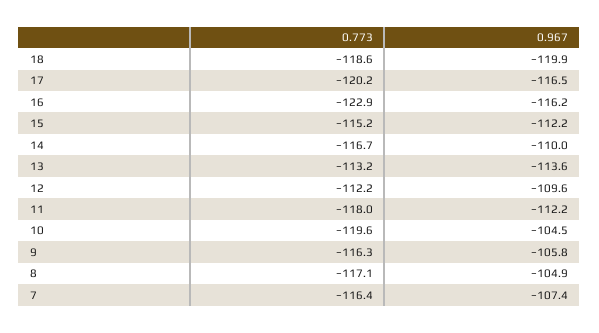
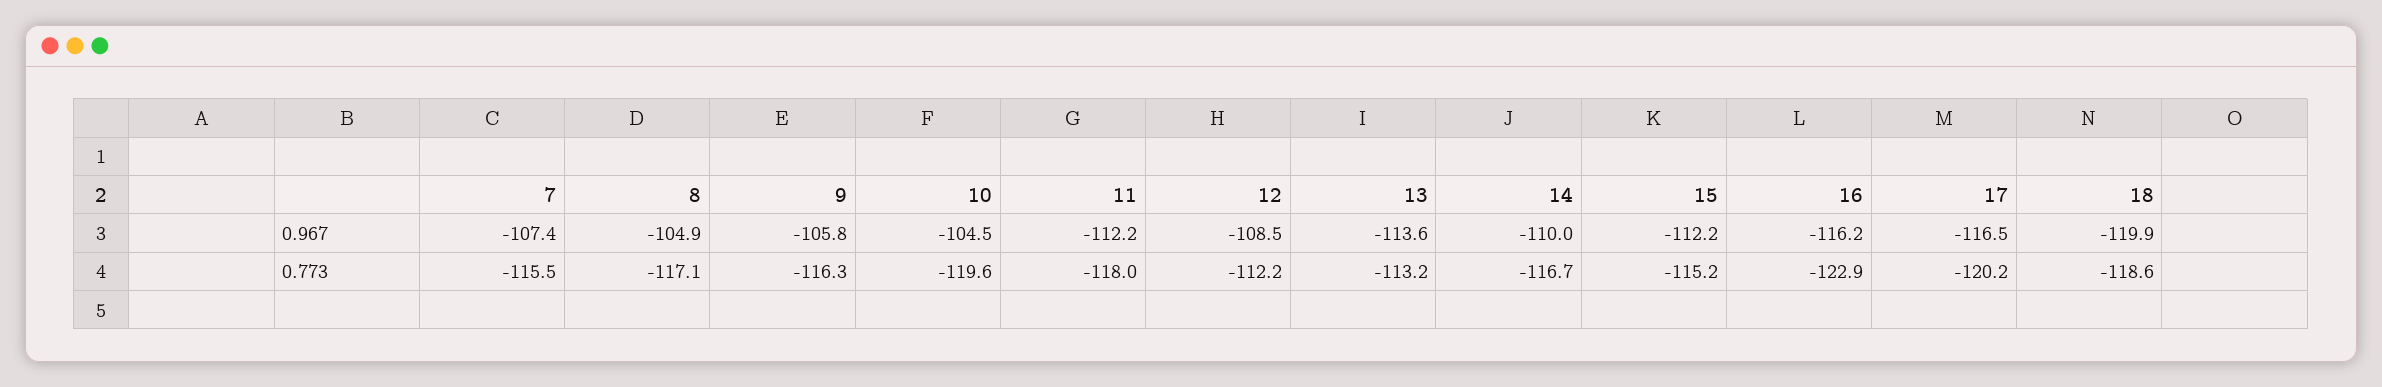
0.967, 12: -109.6 -> -108.5
0.773, 7: -116.4 -> -115.5

